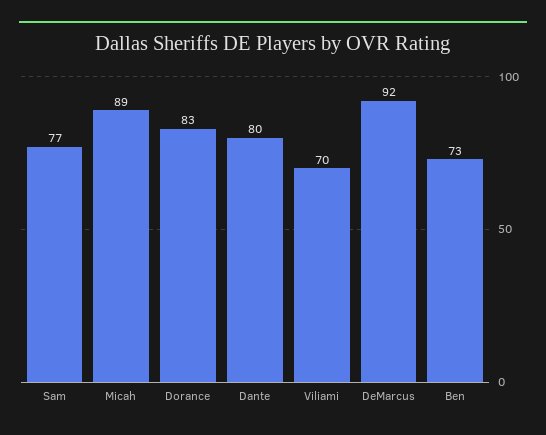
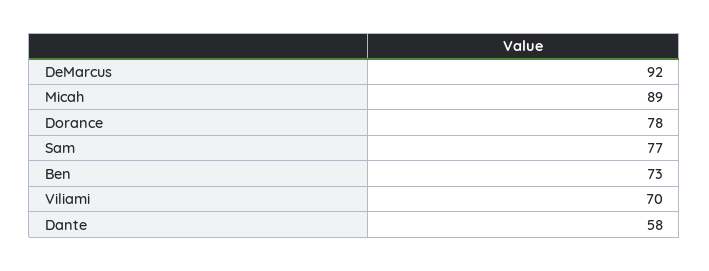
Dorance: 83 -> 78
Dante: 80 -> 58

